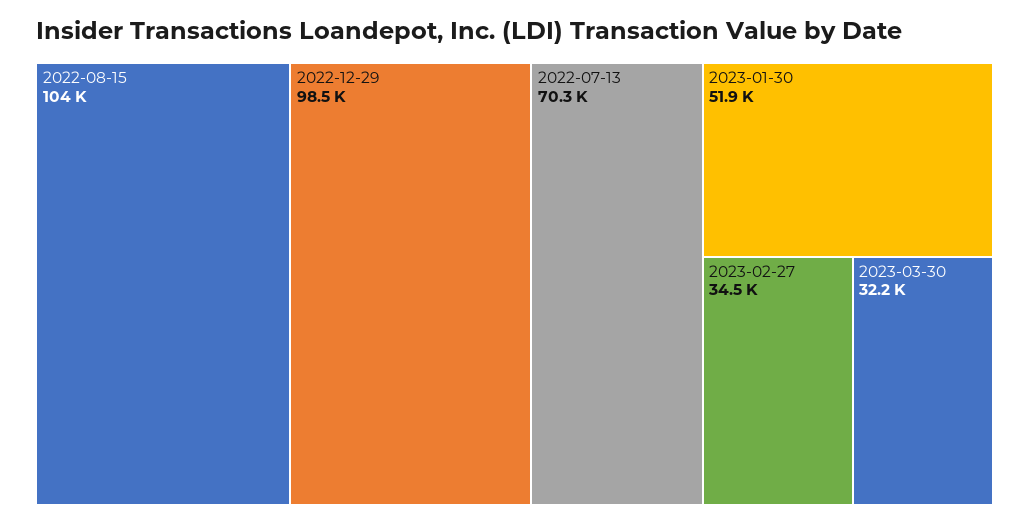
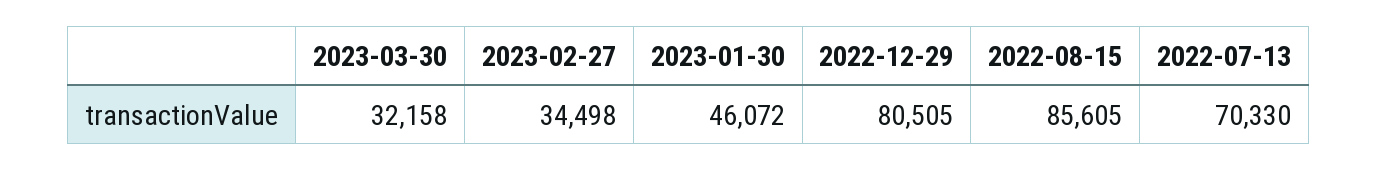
2022-08-15: 104000 -> 85605
2022-12-29: 98500 -> 80505
2023-01-30: 51900 -> 46072

